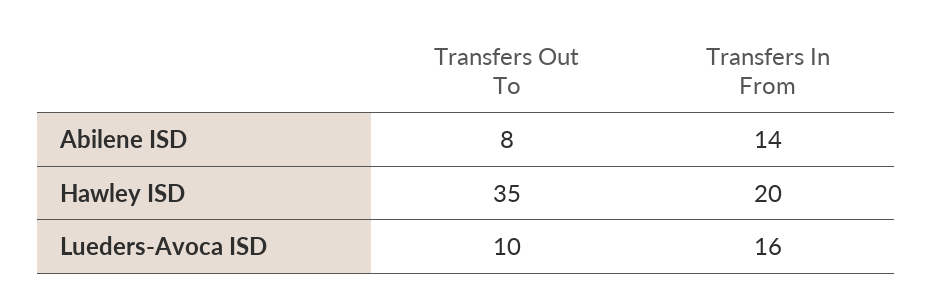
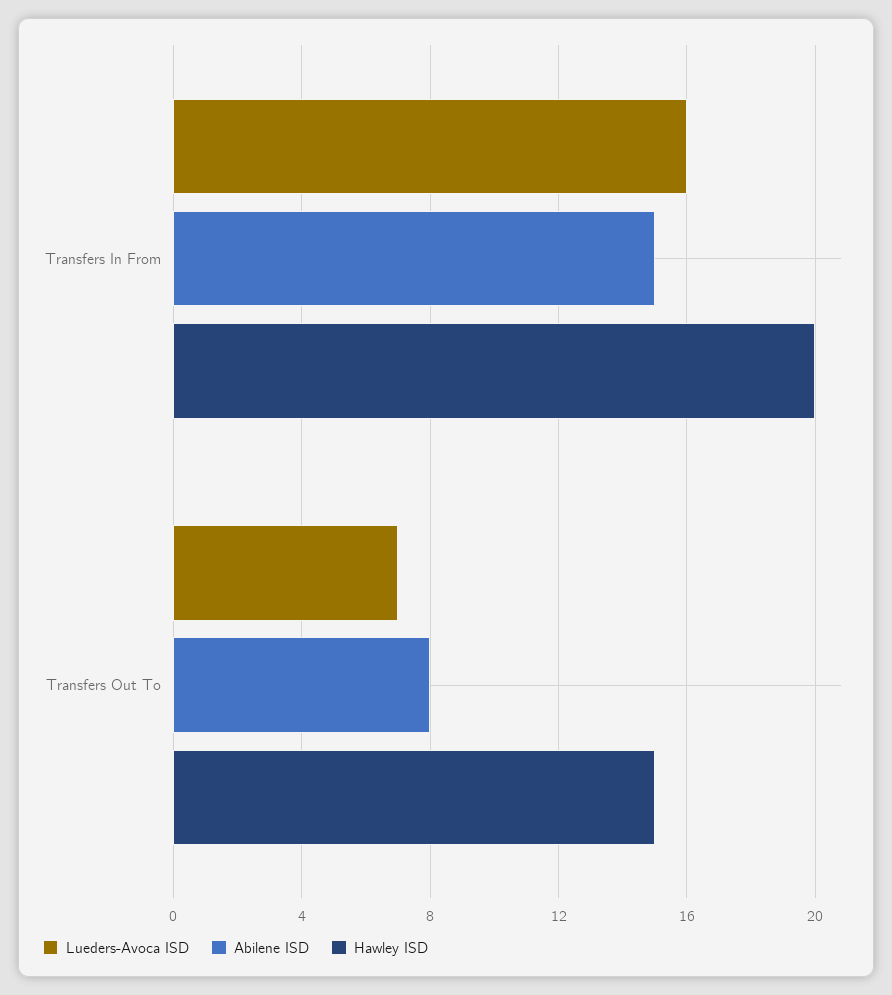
Abilene ISD, Transfers In From: 14 -> 15
Hawley ISD, Transfers Out To: 35 -> 15
Lueders-Avoca ISD, Transfers Out To: 10 -> 7

